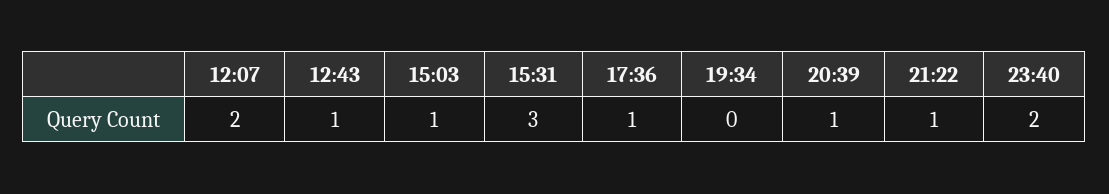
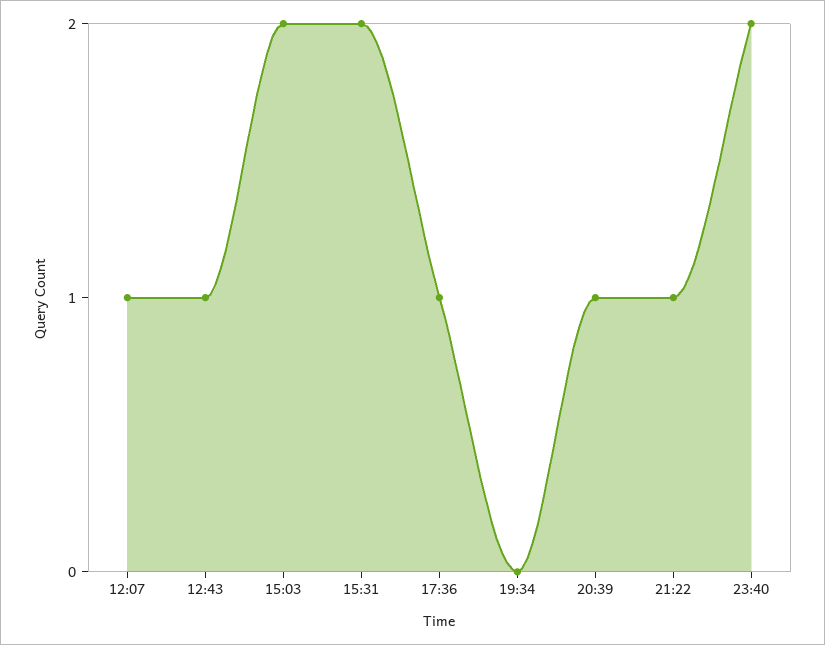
12:07: 2 -> 1
15:03: 1 -> 2
15:31: 3 -> 2

